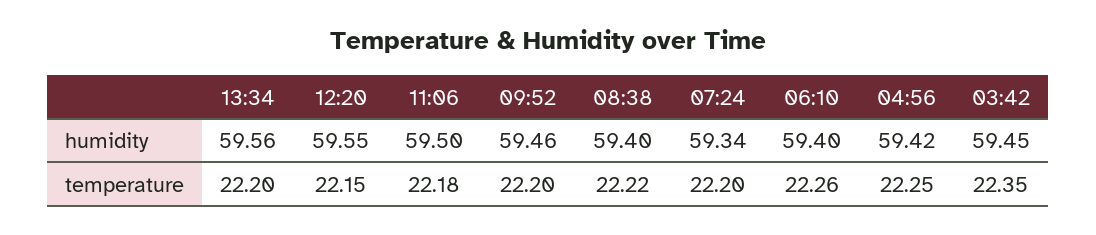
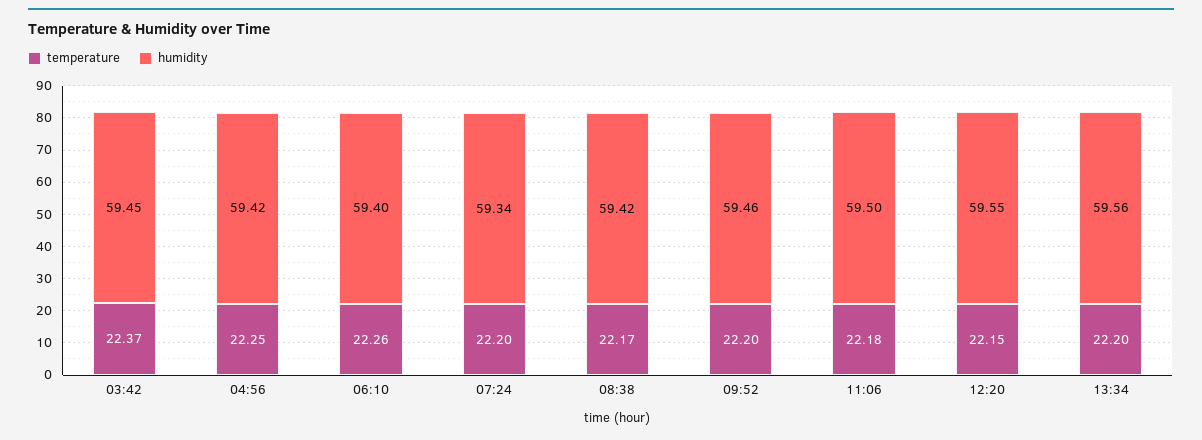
humidity, 08:38: 59.4 -> 59.42
temperature, 08:38: 22.22 -> 22.17
temperature, 03:42: 22.35 -> 22.37

